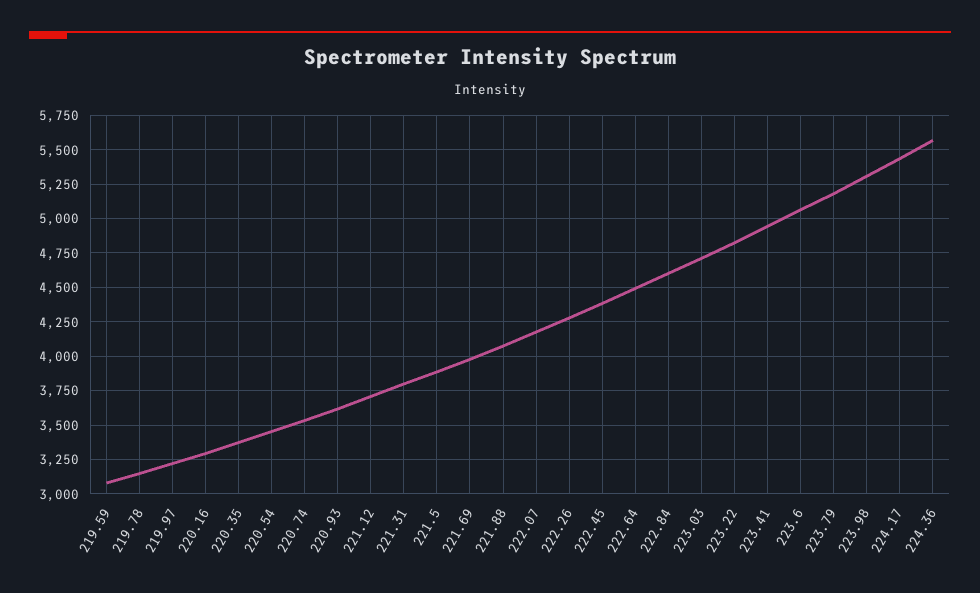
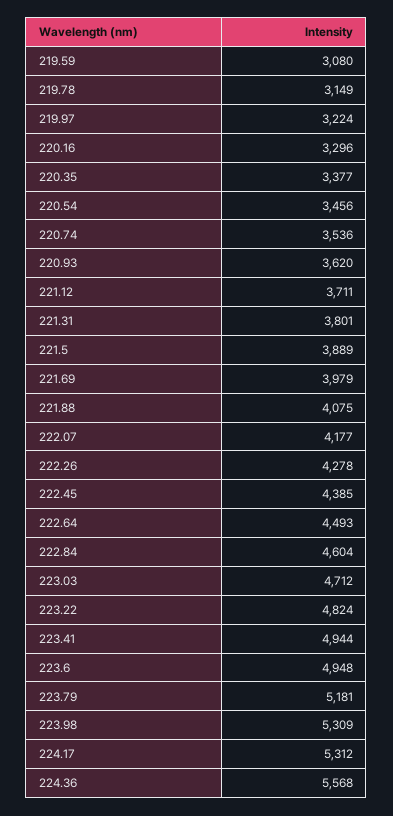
223.6: 5050 -> 4948
224.17: 5450 -> 5312

